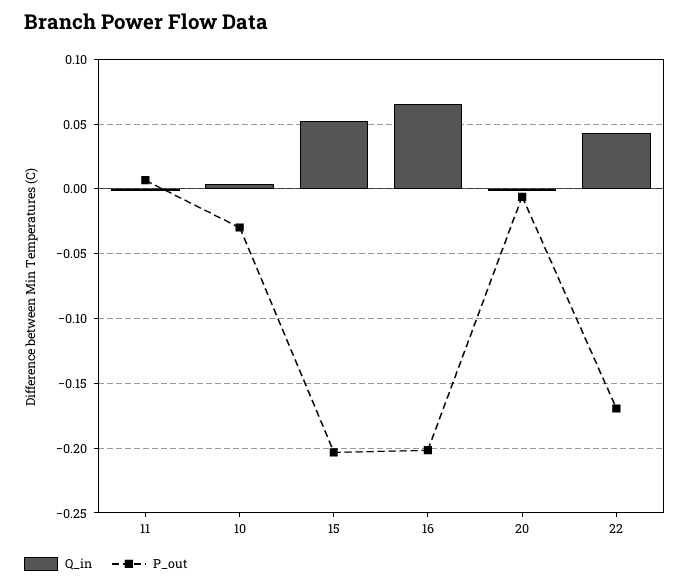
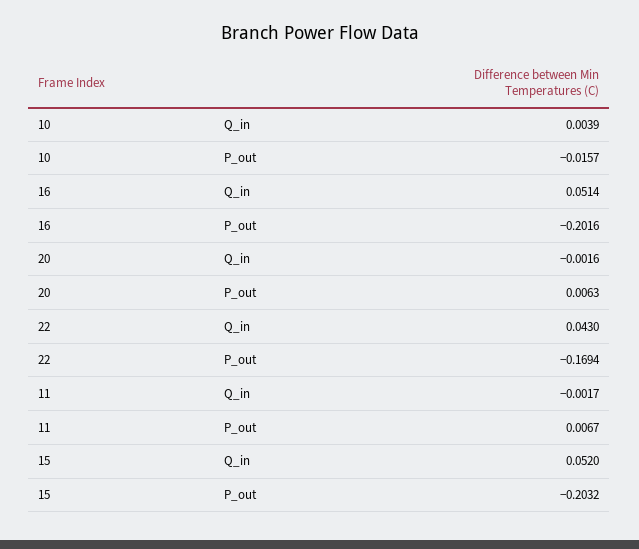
P_out, 10: -0.03 -> -0.0157
Q_in, 16: 0.065 -> 0.0514
P_out, 20: -0.005 -> 0.0063

